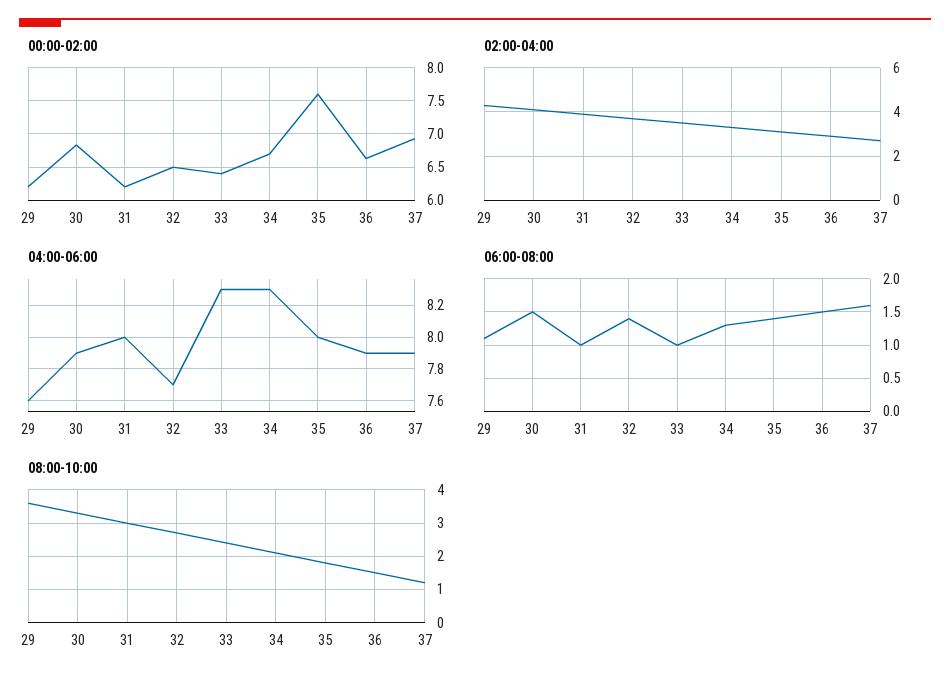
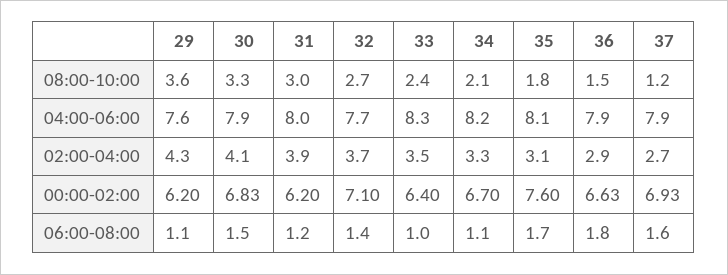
00:00-02:00, 32: 6.5 -> 7.1
04:00-06:00, 34: 8.3 -> 8.2
04:00-06:00, 35: 8 -> 8.1
06:00-08:00, 31: 1 -> 1.2
06:00-08:00, 34: 1.3 -> 1.1
06:00-08:00, 35: 1.4 -> 1.7
06:00-08:00, 36: 1.5 -> 1.8

